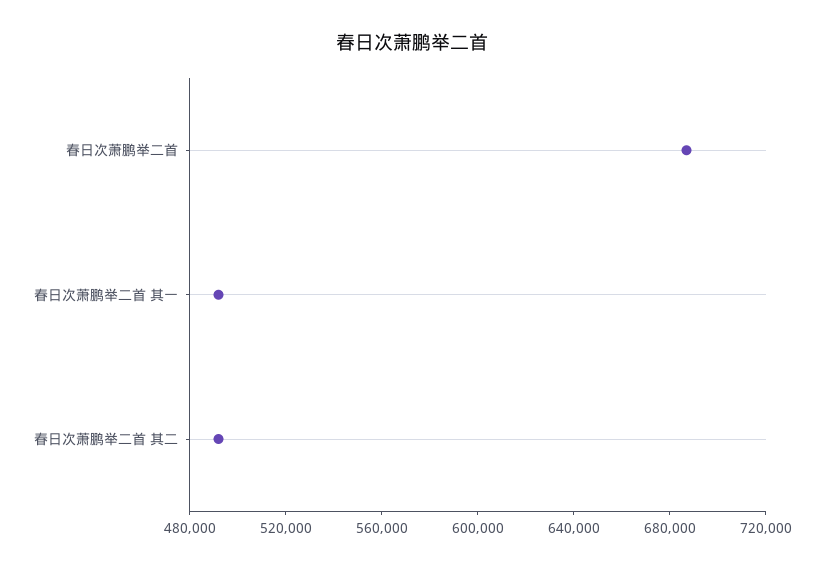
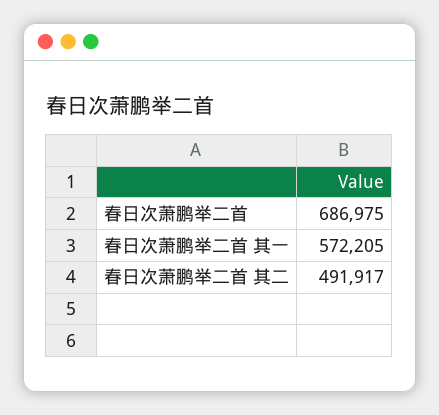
春日次萧鹏举二首 其一: 490000 -> 572205

